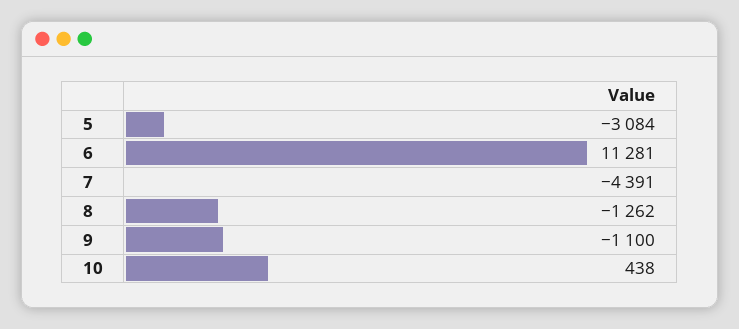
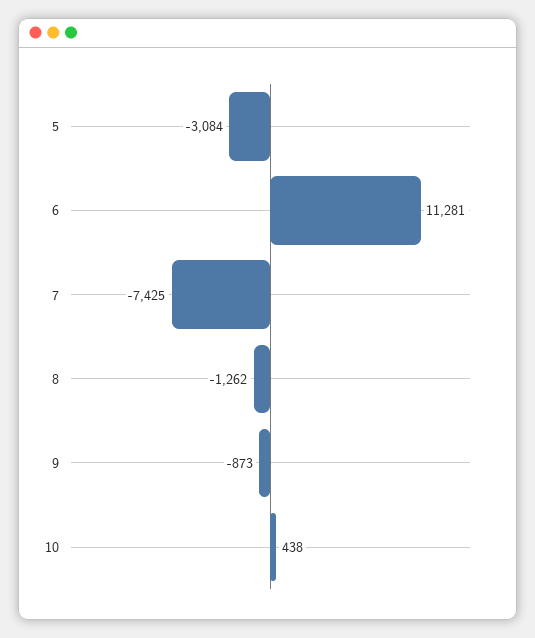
7: -4391 -> -7425
9: -1100 -> -873

